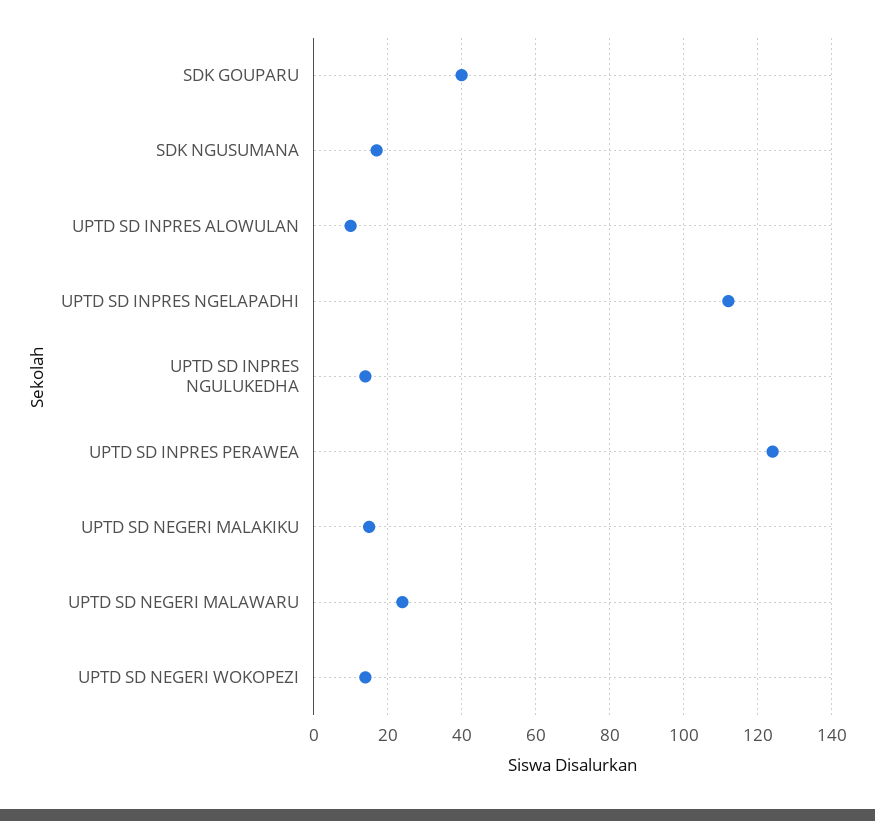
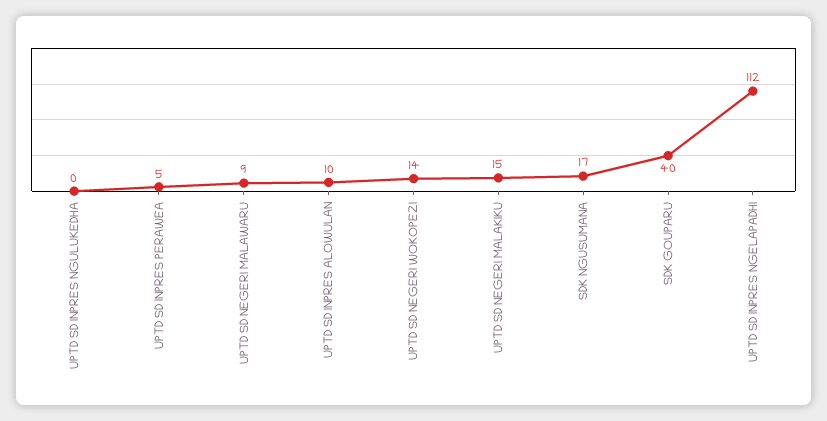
UPTD SD INPRES NGULUKEDHA: 15 -> 0
UPTD SD INPRES PERAWEA: 125 -> 5
UPTD SD NEGERI MALAWARU: 25 -> 9

